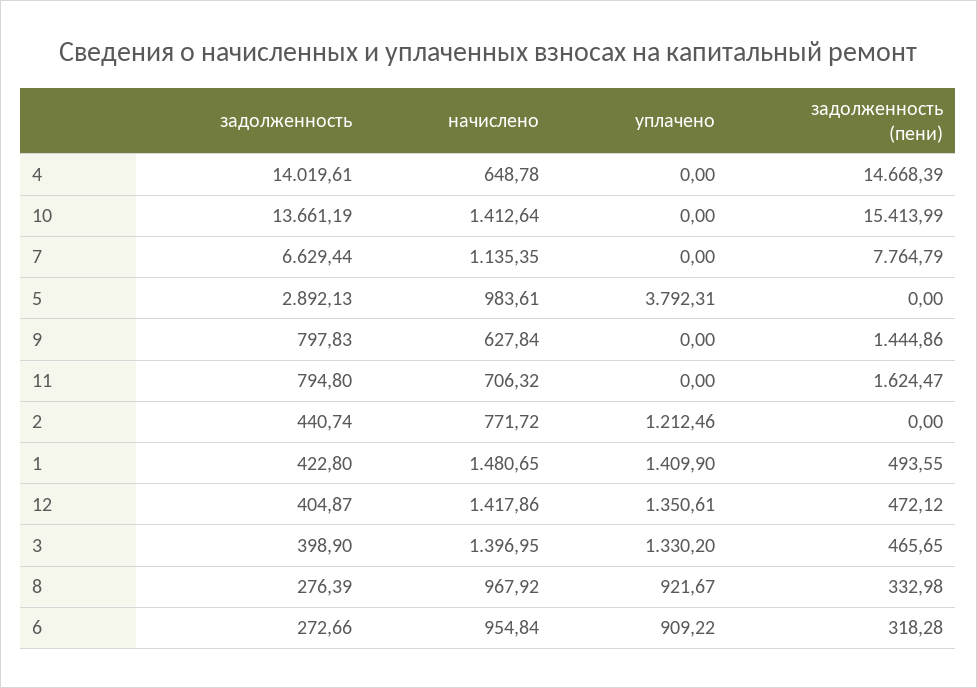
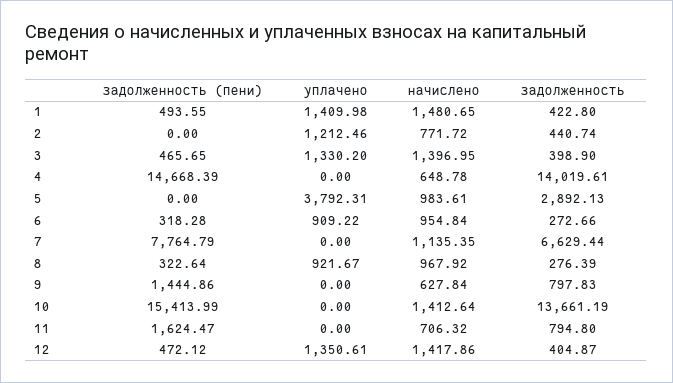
уплачено, 1: 1409.9 -> 1409.98
задолженность (пени), 8: 332.98 -> 322.64

